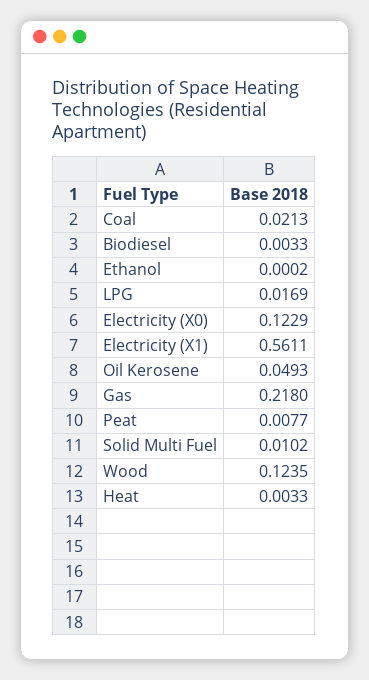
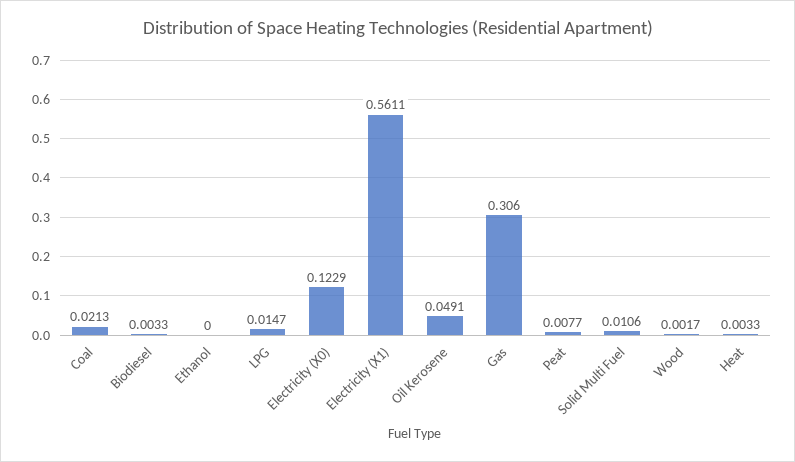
Ethanol: 0.0002 -> 0
LPG: 0.0169 -> 0.0147
Oil Kerosene: 0.0493 -> 0.0491
Gas: 0.218 -> 0.306
Solid Multi Fuel: 0.0102 -> 0.0106
Wood: 0.1235 -> 0.0017

